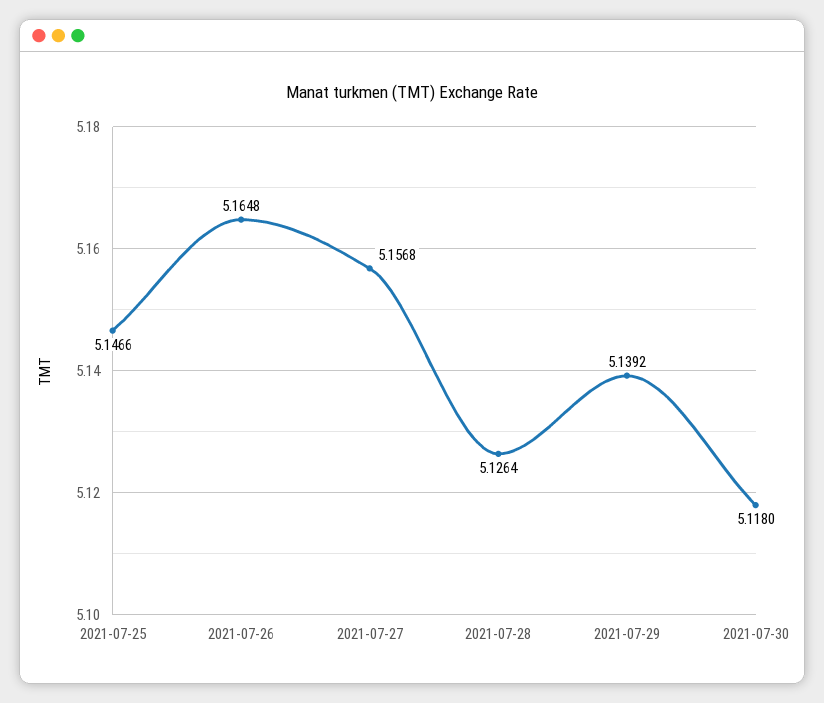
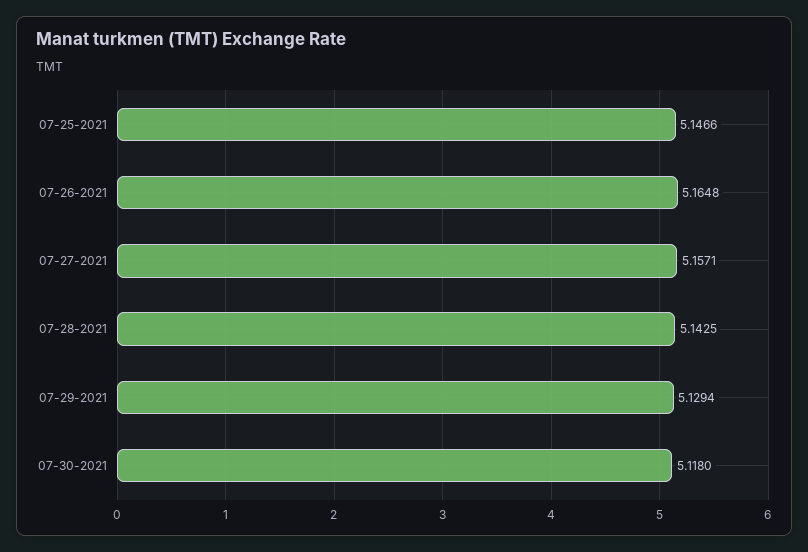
2021-07-27: 5.1568 -> 5.1571
2021-07-28: 5.1264 -> 5.1425
2021-07-29: 5.1392 -> 5.1294

